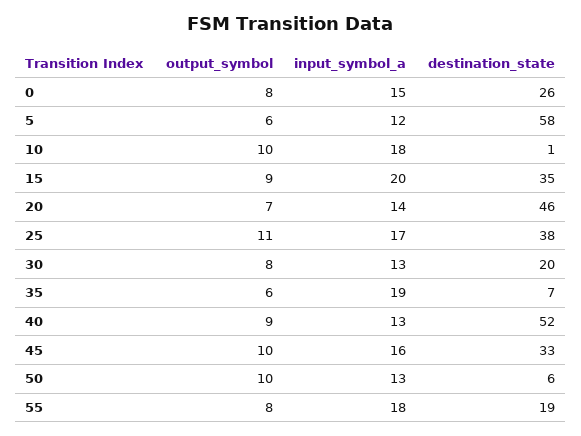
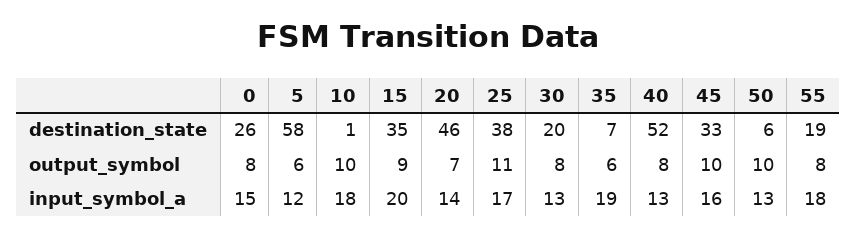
output_symbol, 40: 9 -> 8

